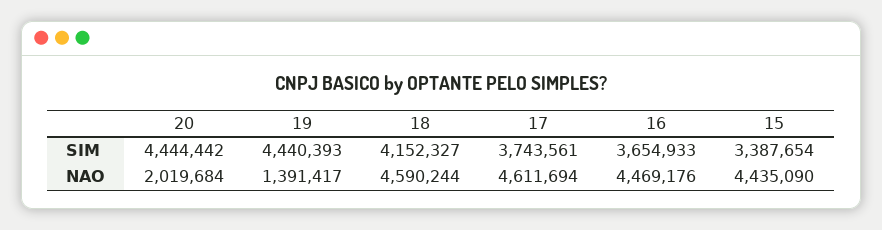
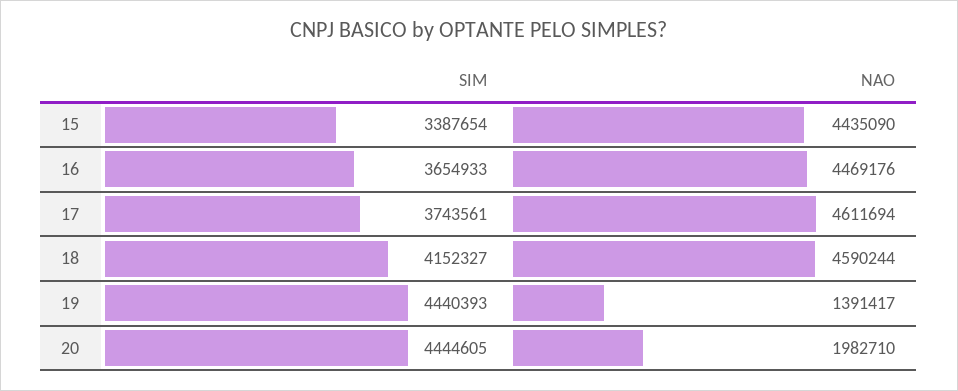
20, SIM: 4444442 -> 4444605
20, NAO: 2019684 -> 1982710

